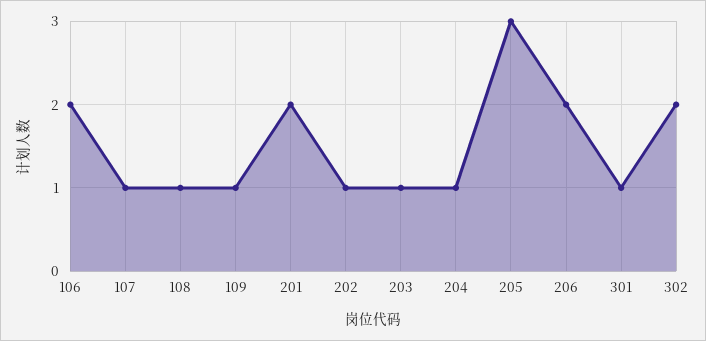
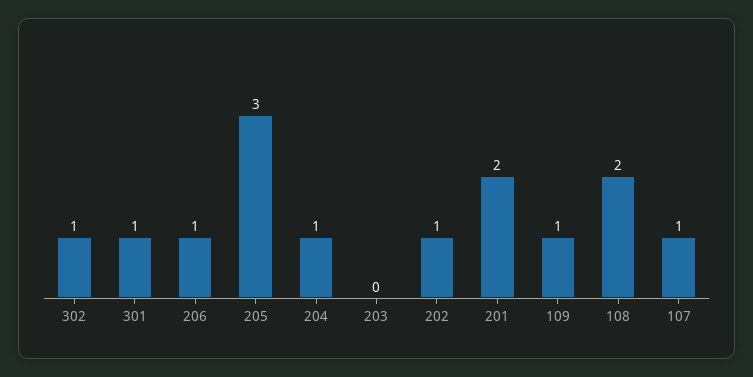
106: 2 -> none
108: 1 -> 2
203: 1 -> 0
206: 2 -> 1
302: 2 -> 1

